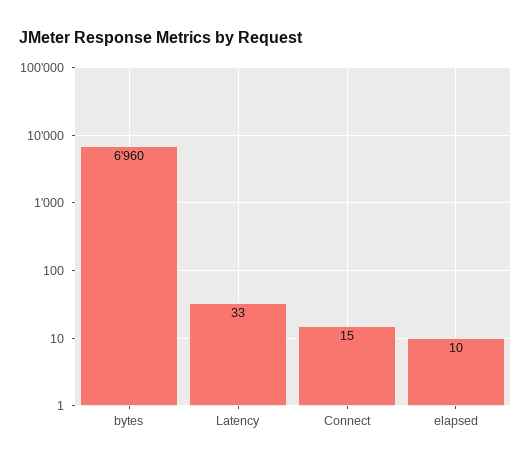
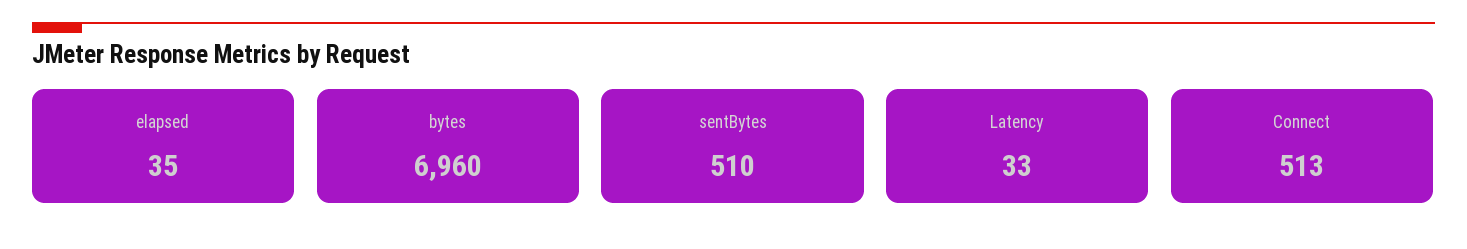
Connect: 15 -> 513
elapsed: 10 -> 35
sentBytes: none -> 510

